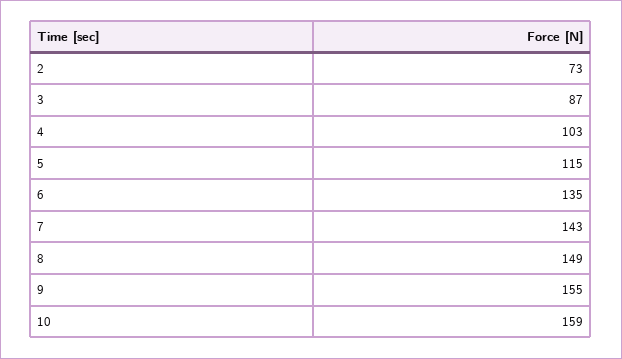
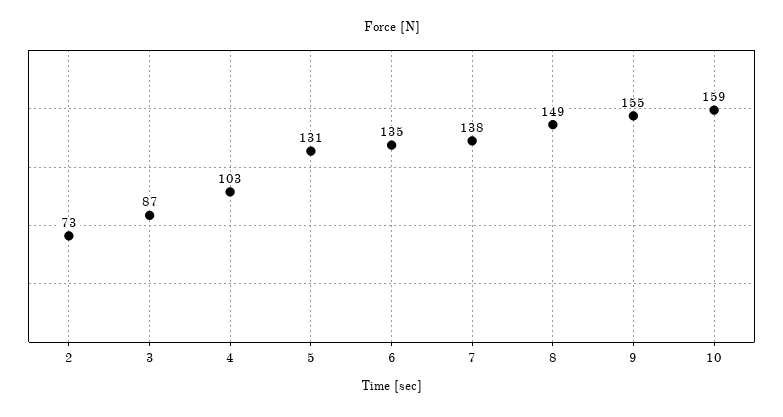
5: 115 -> 131
7: 143 -> 138

